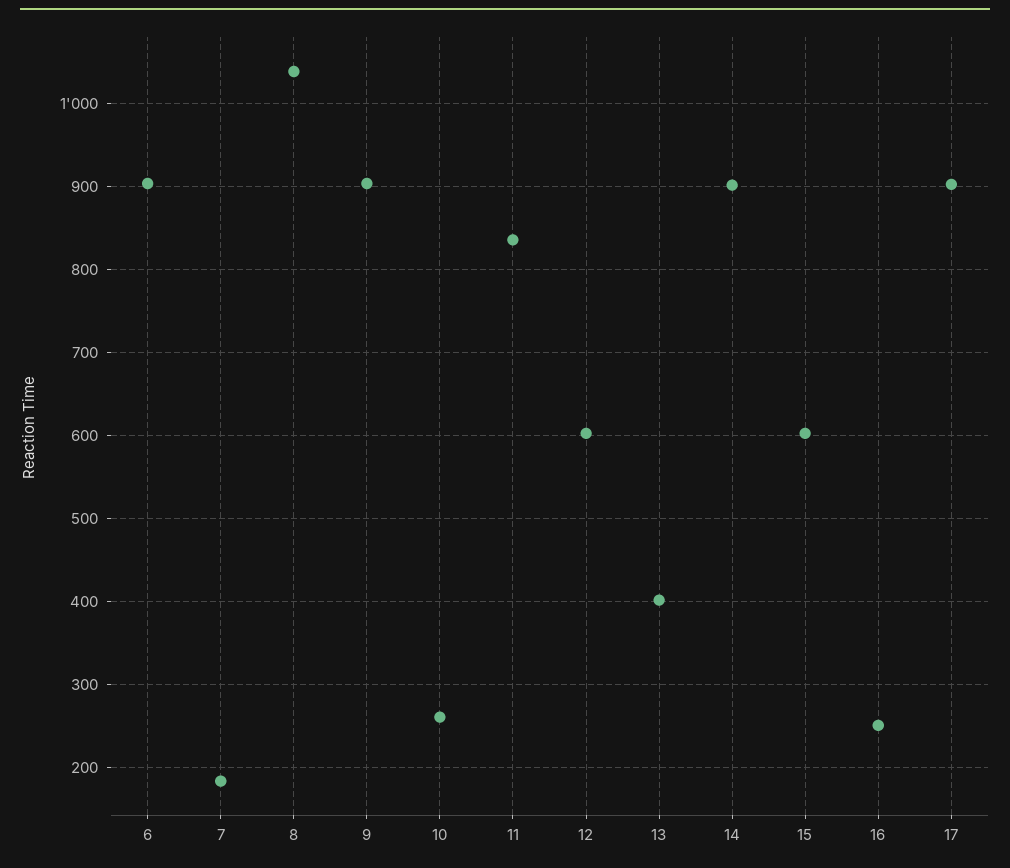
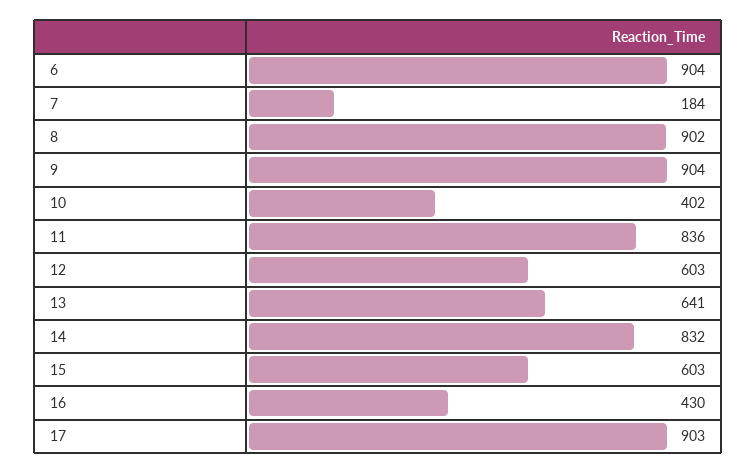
8: 1040 -> 902
10: 260 -> 402
13: 400 -> 641
14: 900 -> 832
16: 250 -> 430

